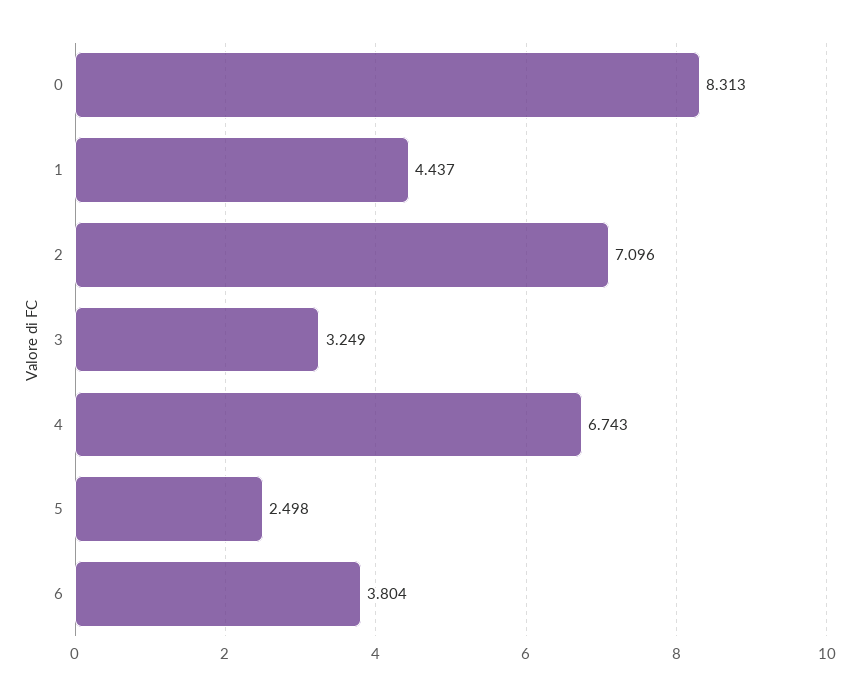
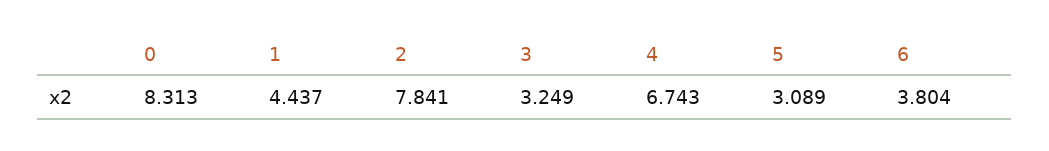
2: 7.096 -> 7.841
5: 2.498 -> 3.089

